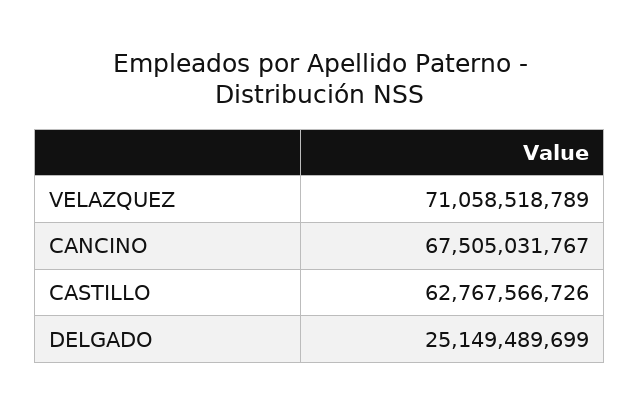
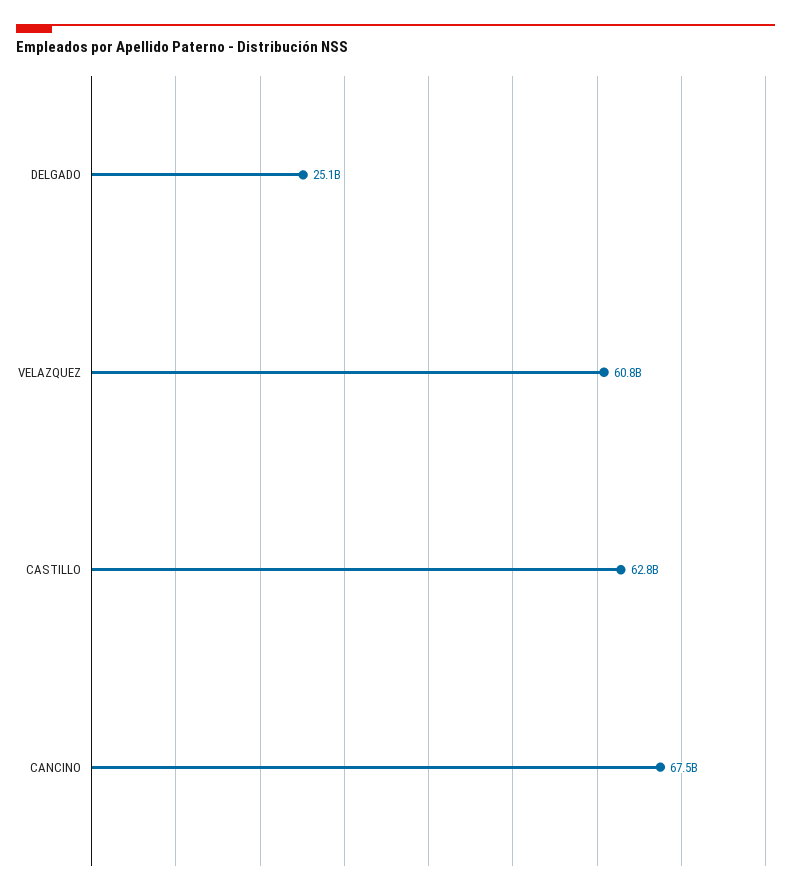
VELAZQUEZ: 71058518789 -> 60800000000

